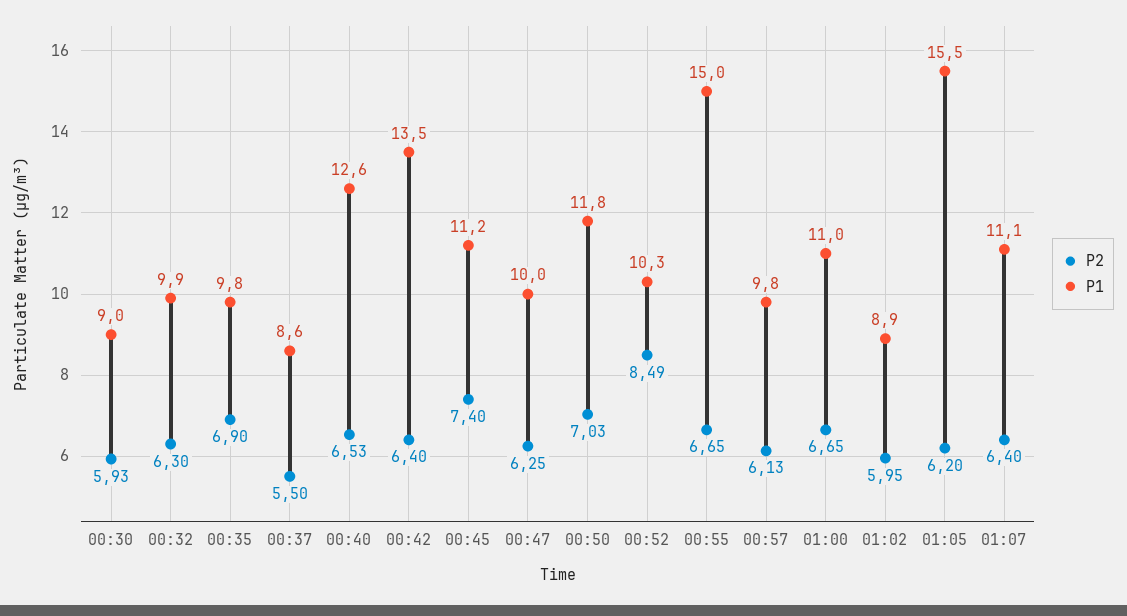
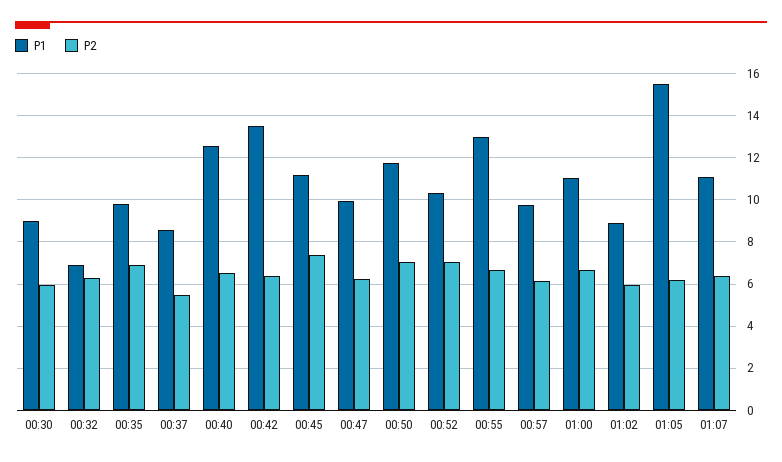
P1, 00:32: 9.9 -> 7
P2, 00:52: 8.49 -> 7
P1, 00:55: 15 -> 13

